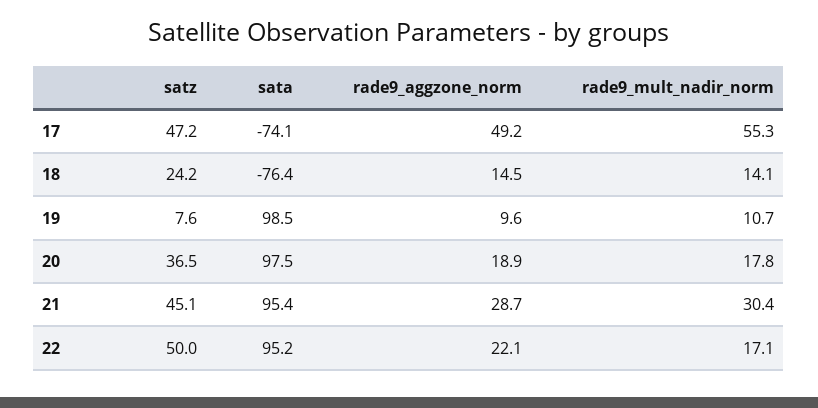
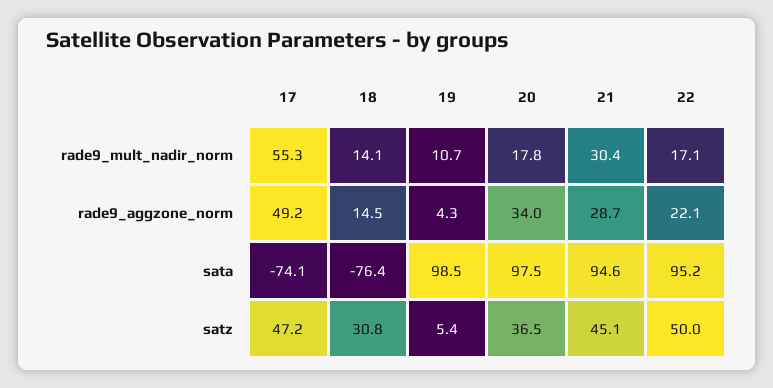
satz, 18: 24.2 -> 30.8
satz, 19: 7.6 -> 5.4
rade9_aggzone_norm, 19: 9.6 -> 4.3
rade9_aggzone_norm, 20: 18.9 -> 34
sata, 21: 95.4 -> 94.6

